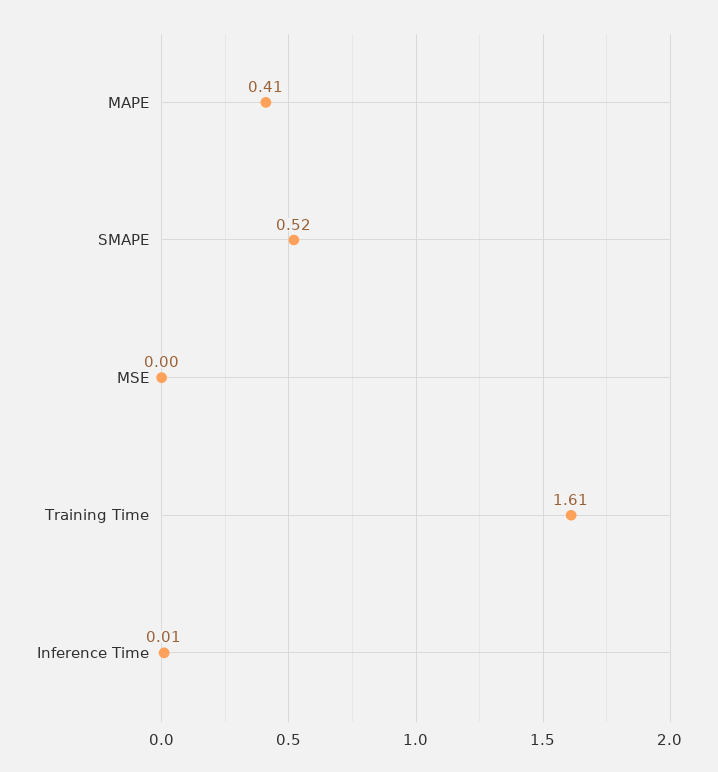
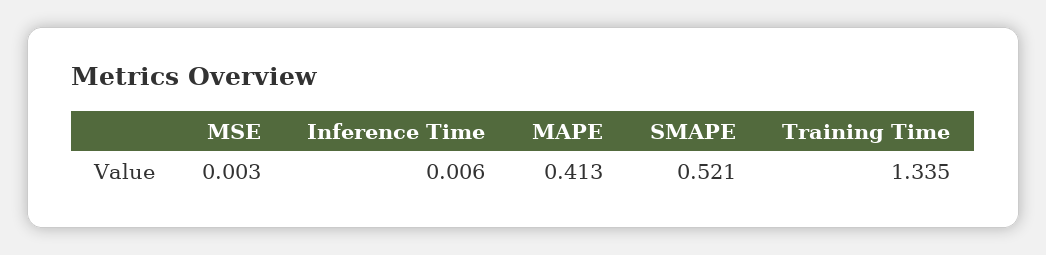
Training Time: 1.61 -> 1.335

